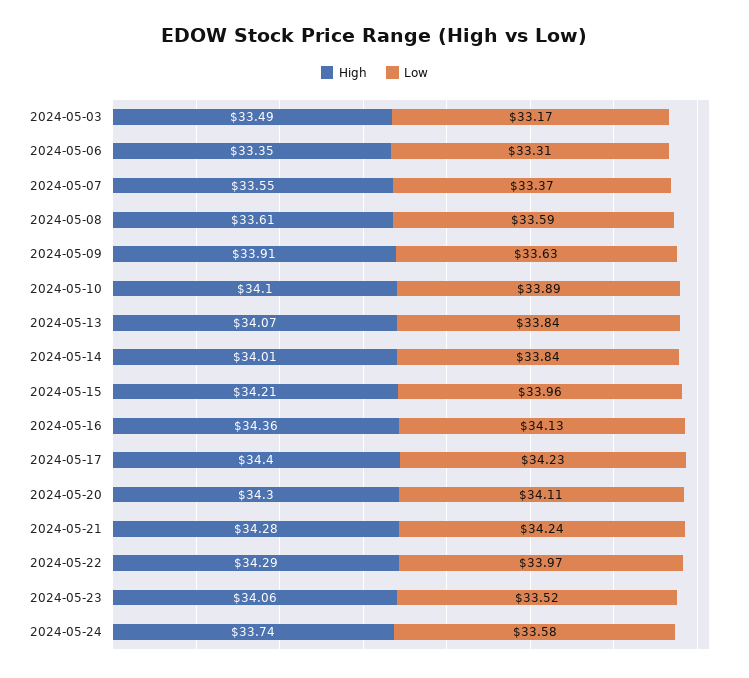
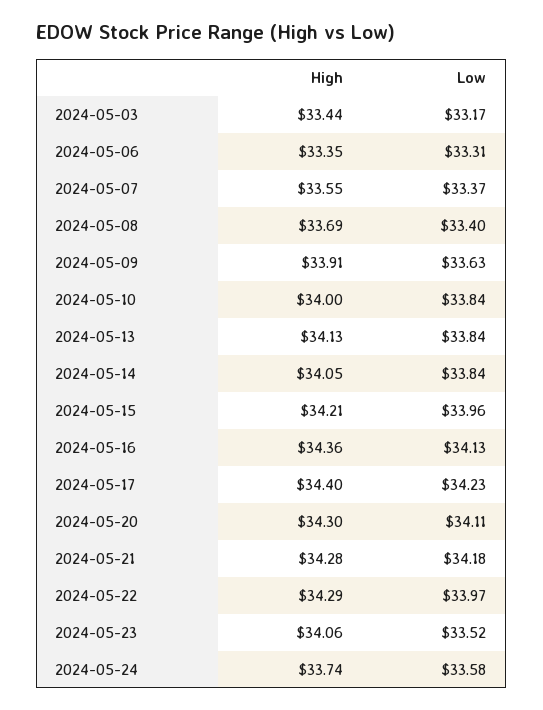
High, 2024-05-03: 33.49 -> 33.44
High, 2024-05-08: 33.61 -> 33.69
Low, 2024-05-08: 33.59 -> 33.4
High, 2024-05-10: 34.1 -> 34
Low, 2024-05-10: 33.89 -> 33.84
High, 2024-05-13: 34.07 -> 34.13
High, 2024-05-14: 34.01 -> 34.05
Low, 2024-05-21: 34.24 -> 34.18

